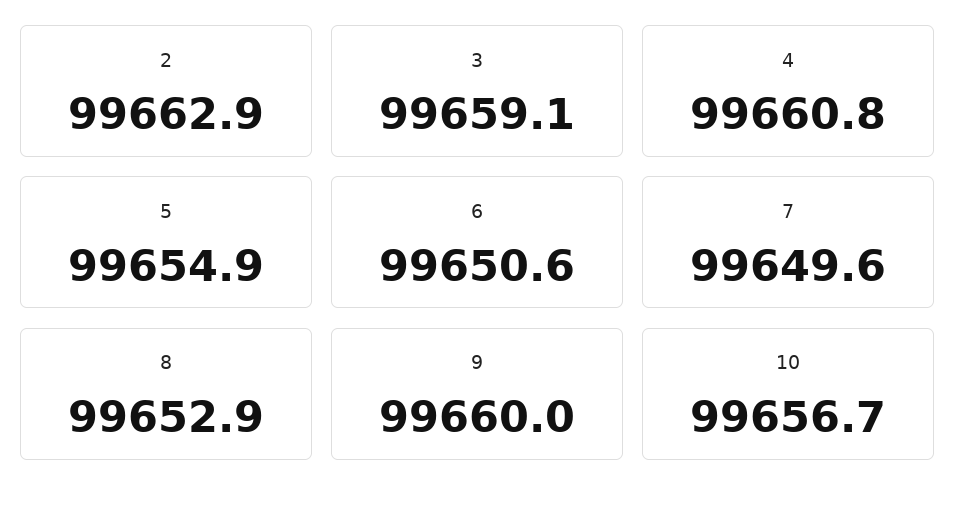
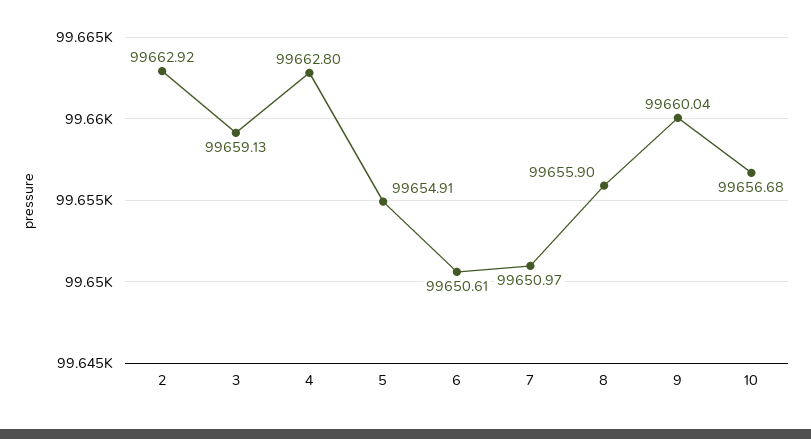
4: 99660.8 -> 99662.8
7: 99649.6 -> 99650.97
8: 99652.9 -> 99655.9

